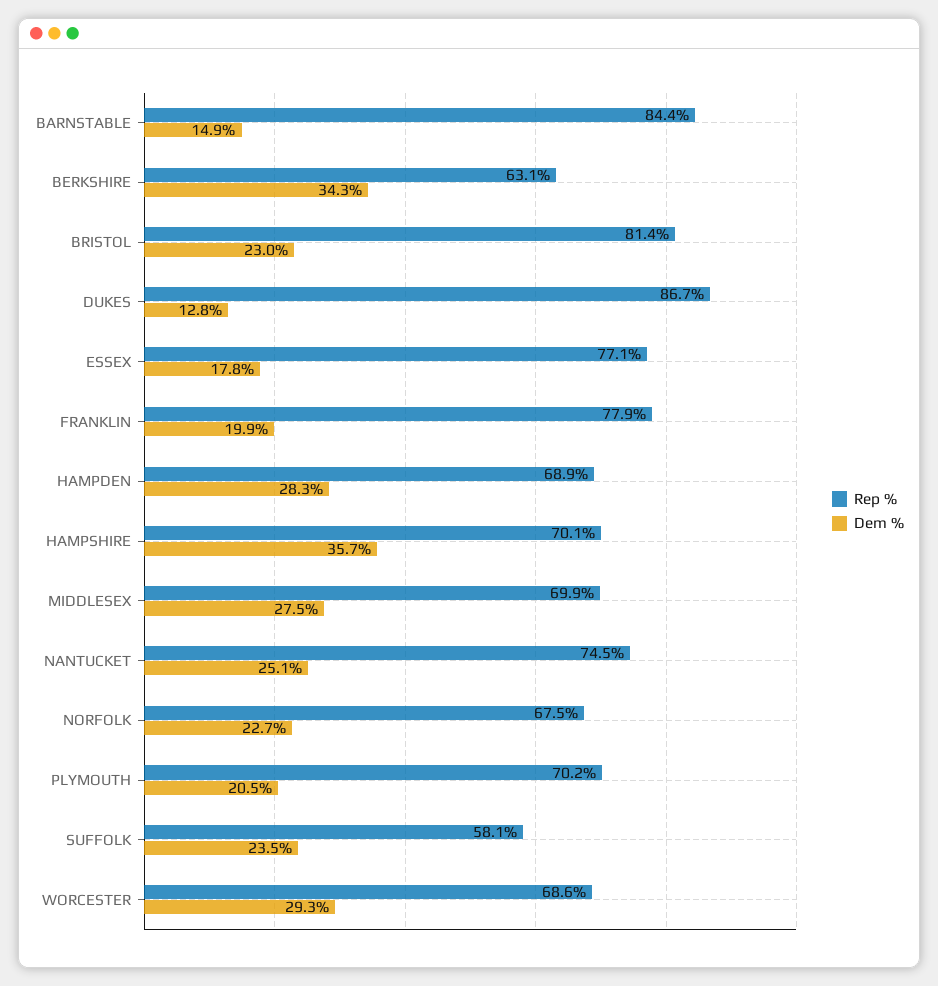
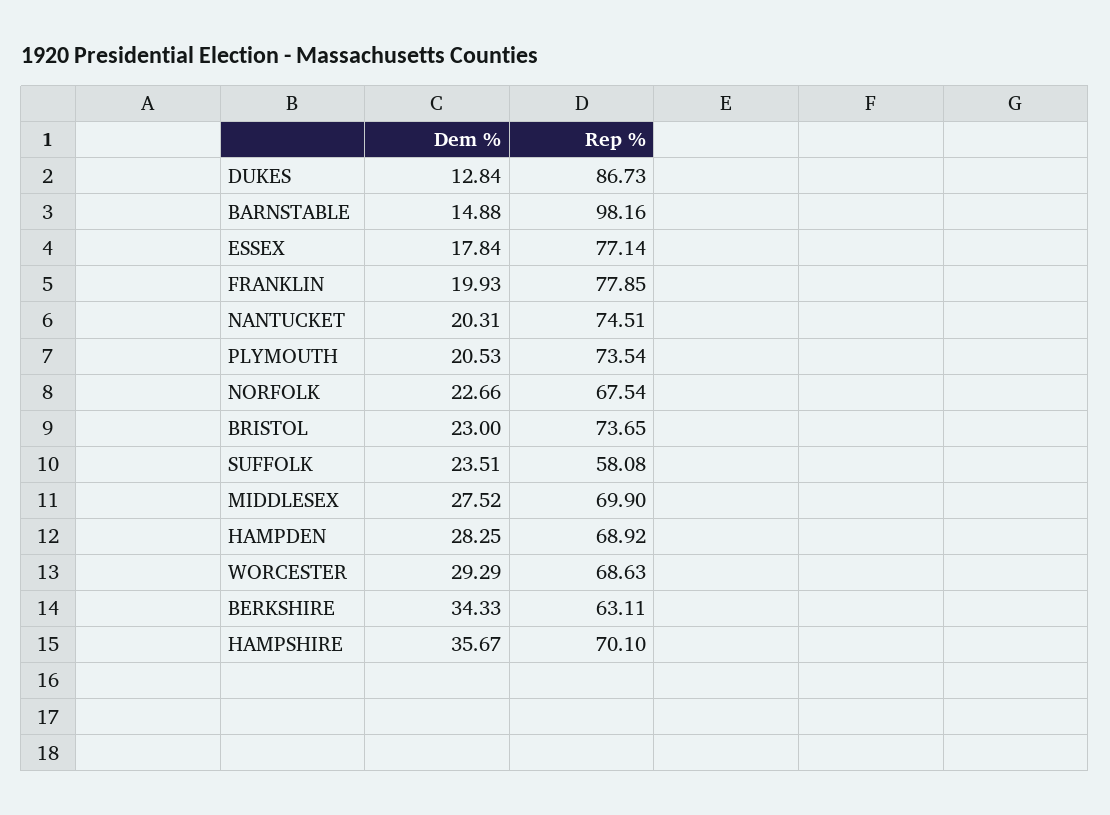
Rep %, BARNSTABLE: 84.4 -> 98.16
Rep %, BRISTOL: 81.4 -> 73.65
Dem %, NANTUCKET: 25.1 -> 20.31
Rep %, PLYMOUTH: 70.2 -> 73.54

